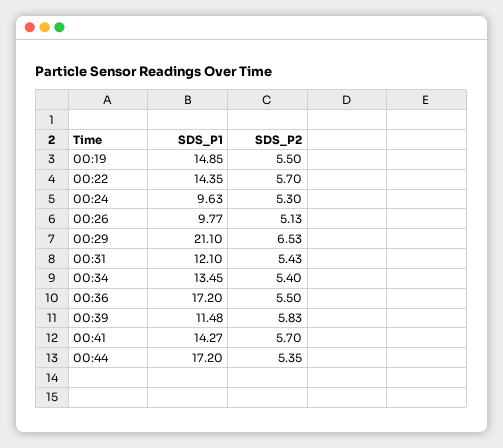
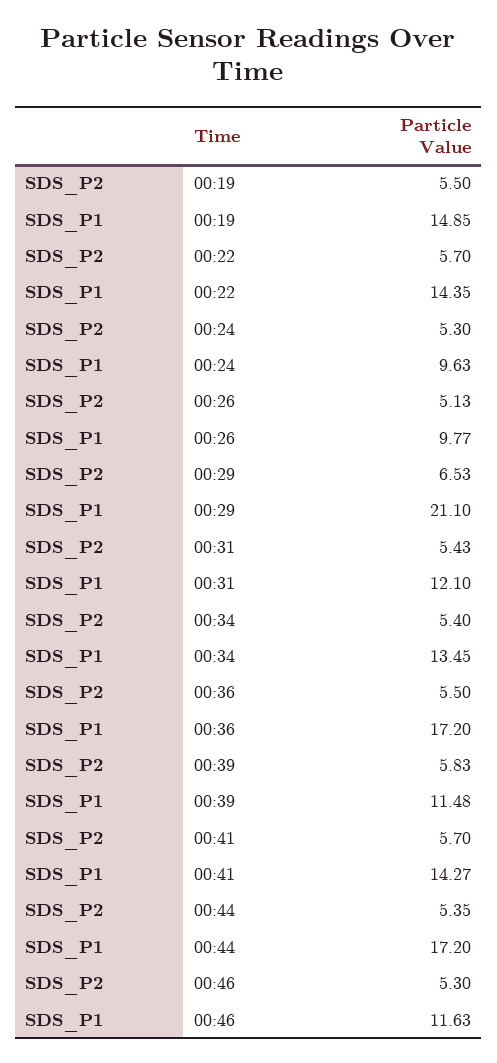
SDS_P2, 00:46: none -> 5.3
SDS_P1, 00:46: none -> 11.63

